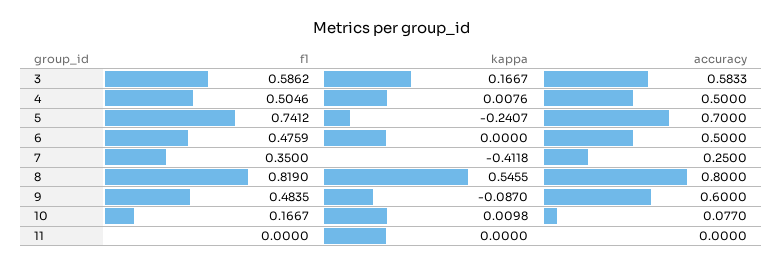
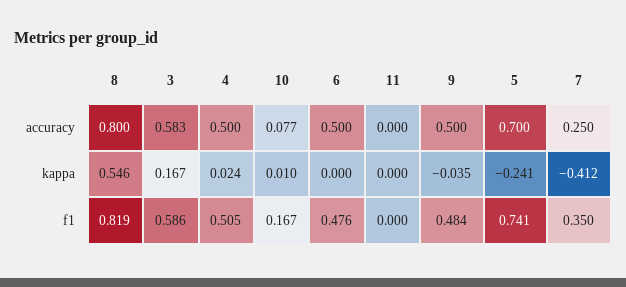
kappa, 4: 0.0076 -> 0.024
kappa, 9: -0.087 -> -0.035
accuracy, 9: 0.6 -> 0.5

